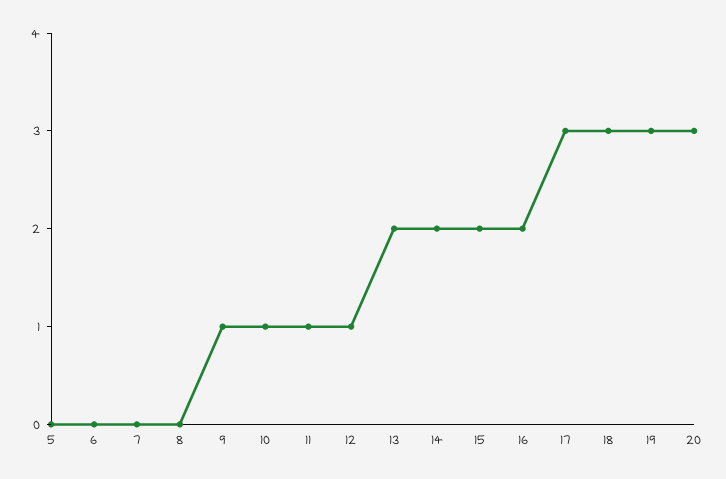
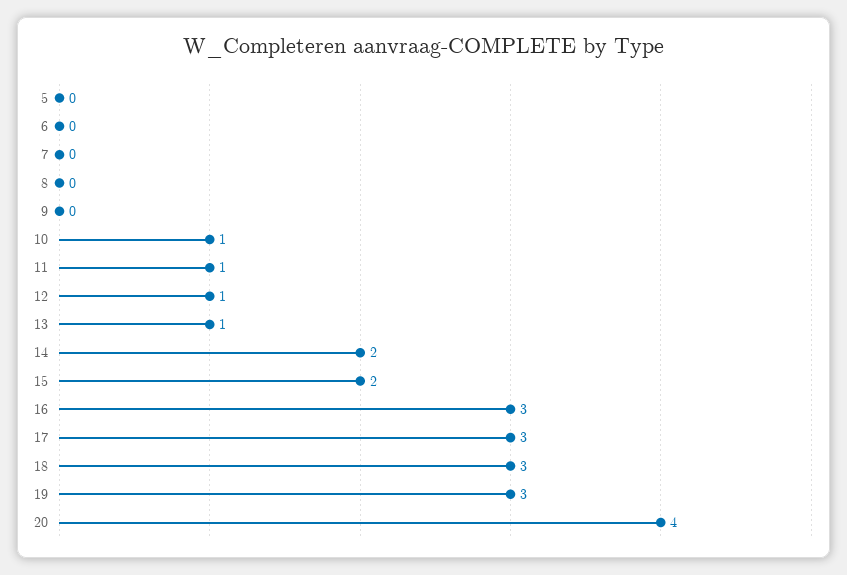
9: 1 -> 0
13: 2 -> 1
16: 2 -> 3
20: 3 -> 4

